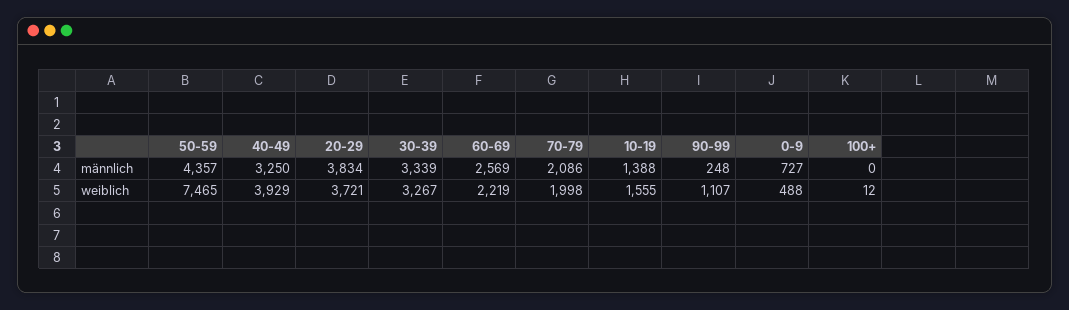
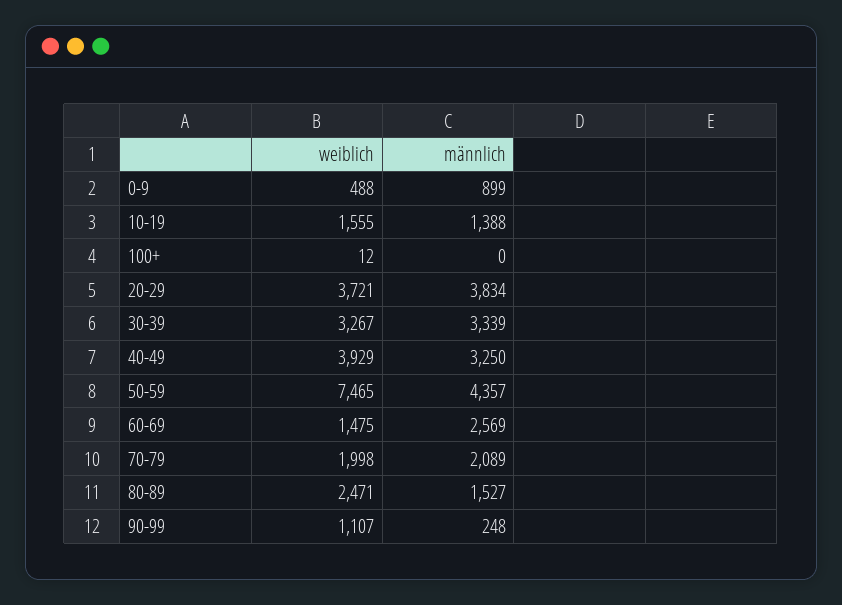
70-79, männlich: 2086 -> 2089
0-9, männlich: 727 -> 899
60-69, weiblich: 2219 -> 1475
80-89, weiblich: none -> 2471
80-89, männlich: none -> 1527

